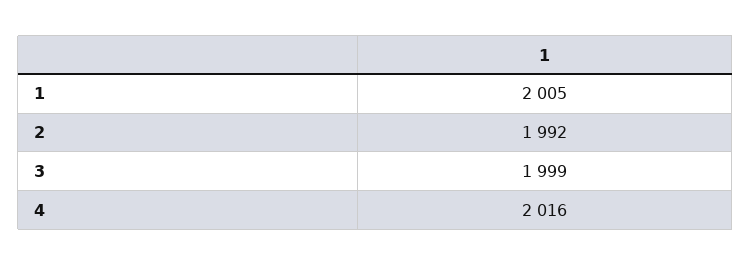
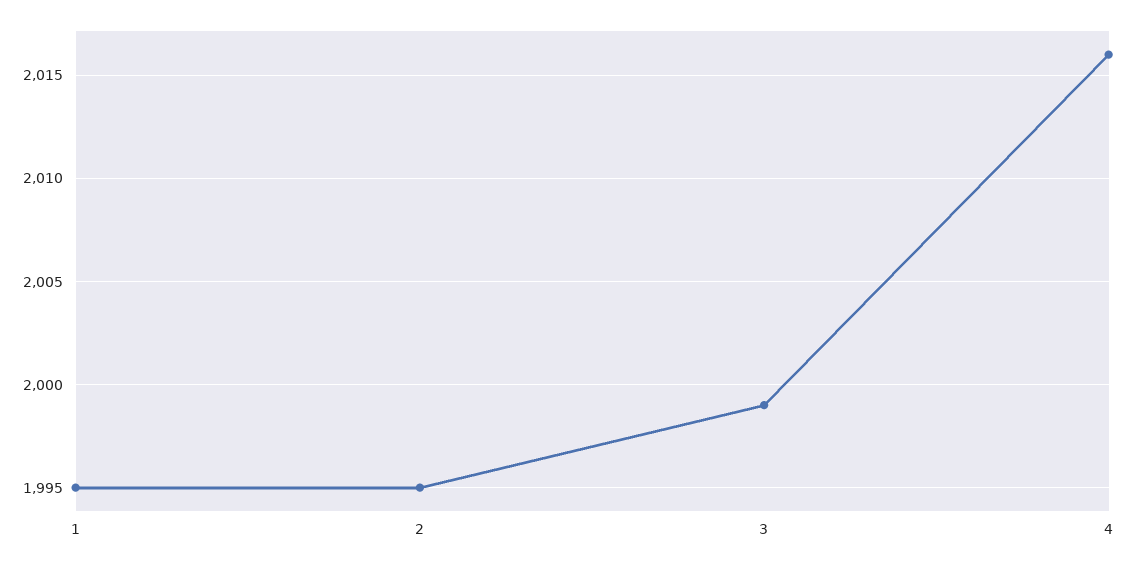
1: 2005 -> 1995
2: 1992 -> 1995

